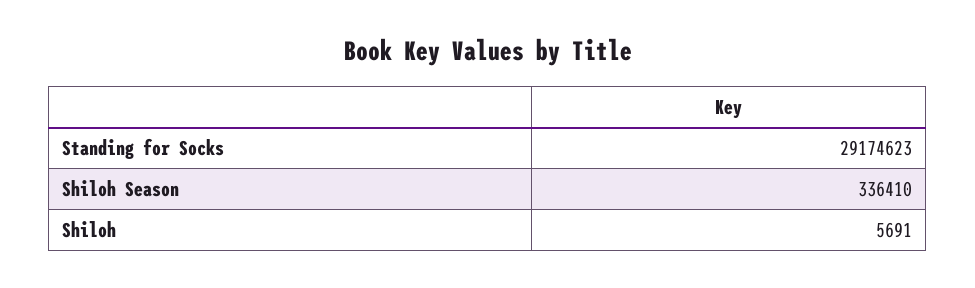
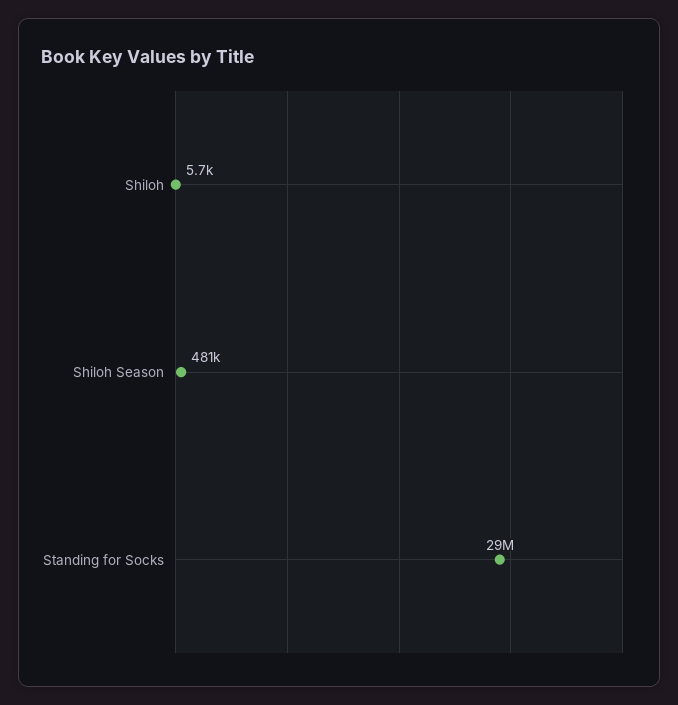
Shiloh Season: 336410 -> 481000

